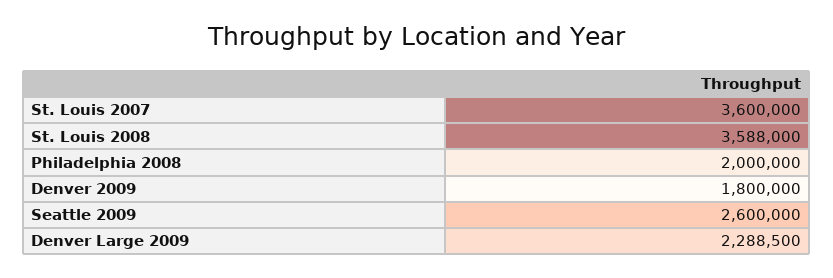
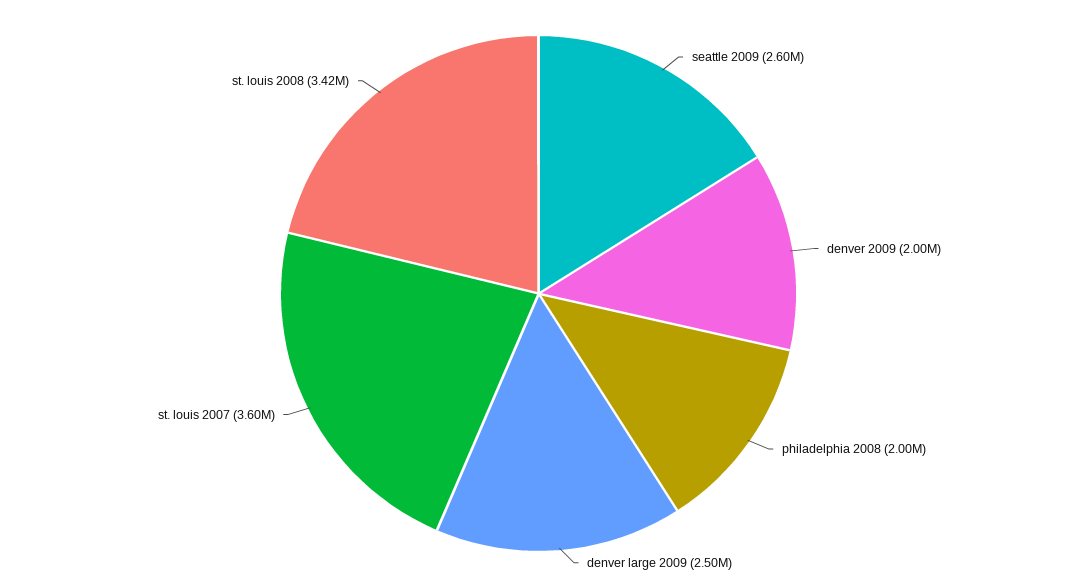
St. Louis 2008: 3588000 -> 3420000
Denver 2009: 1800000 -> 2000000
Denver Large 2009: 2288500 -> 2500000

